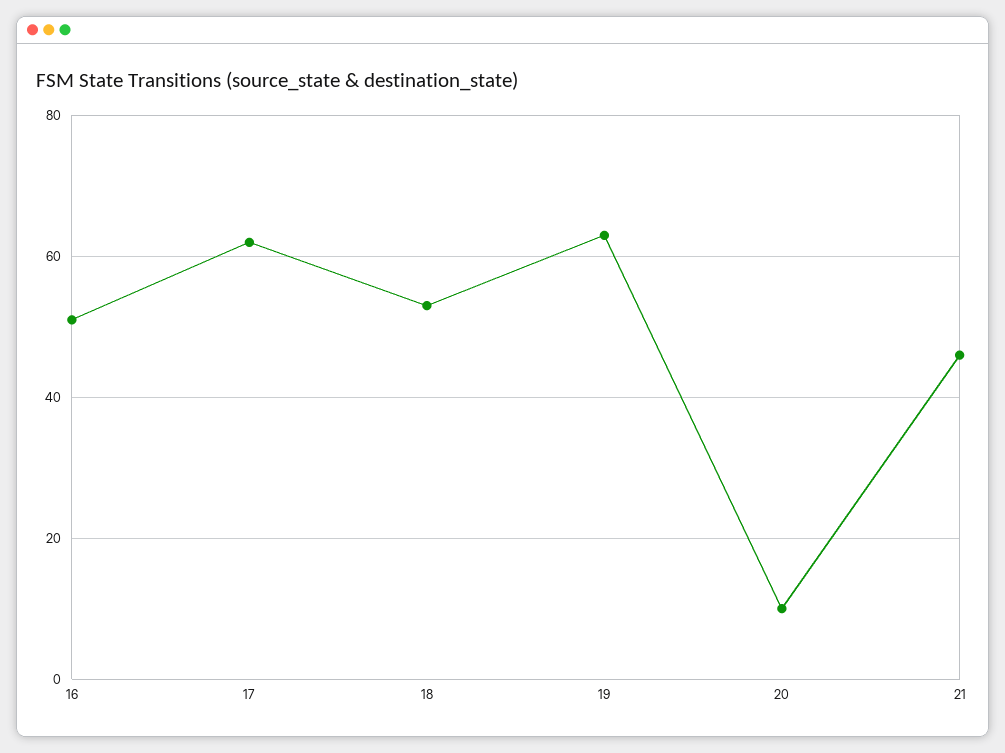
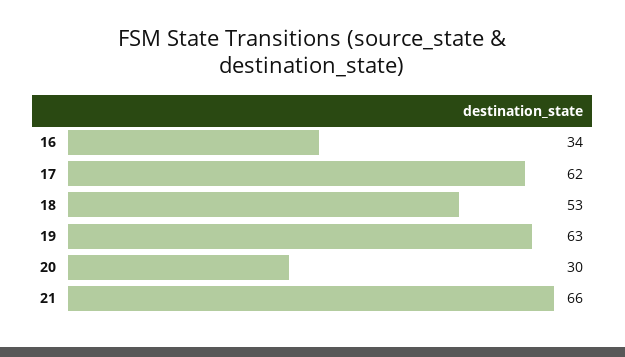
16: 50 -> 34
20: 10 -> 30
21: 45 -> 66

